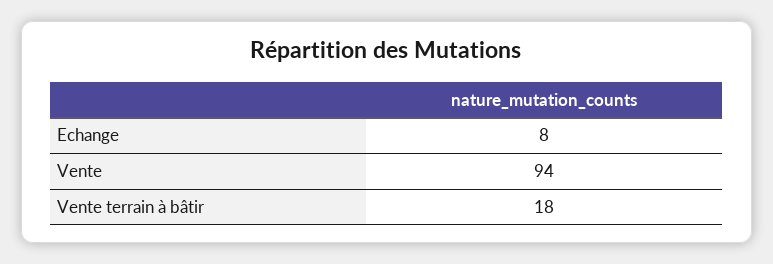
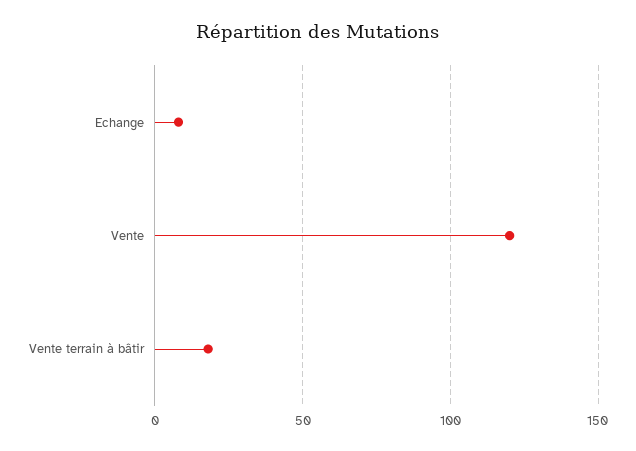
Vente: 94 -> 120

